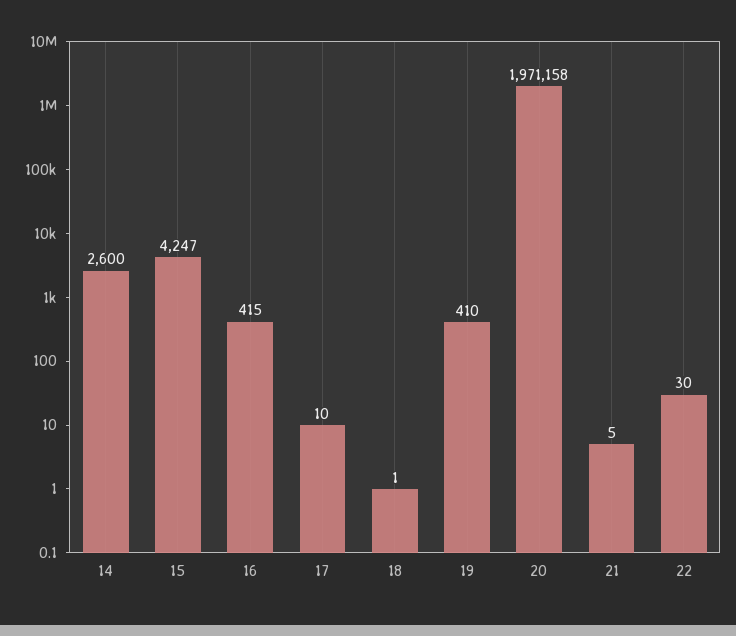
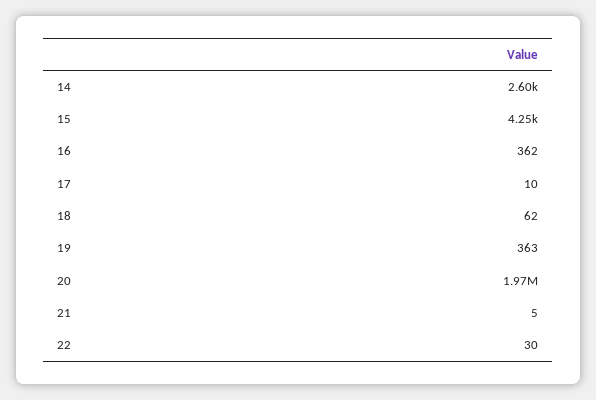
16: 415 -> 362
18: 1 -> 62
19: 410 -> 363

